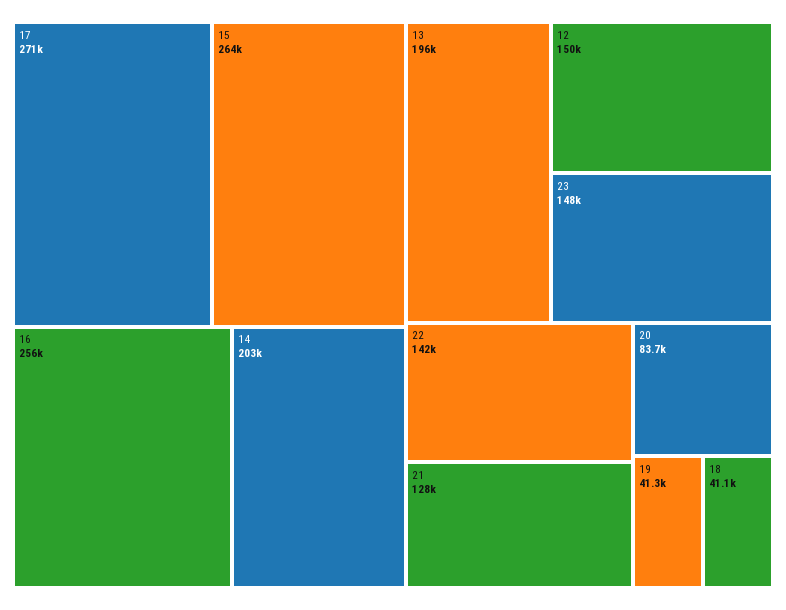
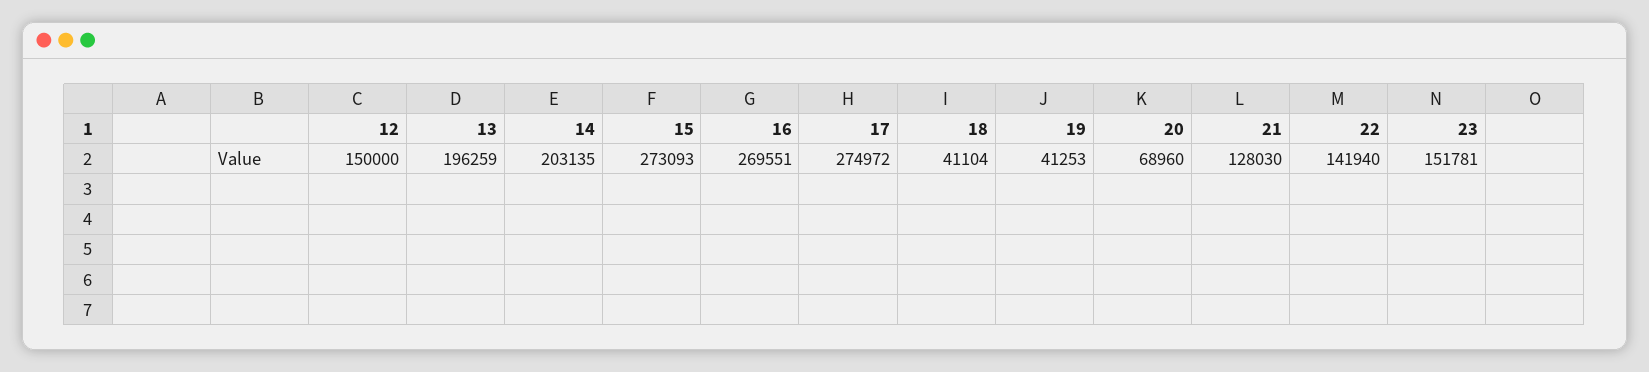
17: 271000 -> 274972
15: 264000 -> 273093
16: 256000 -> 269551
23: 148000 -> 151781
20: 83700 -> 68960

